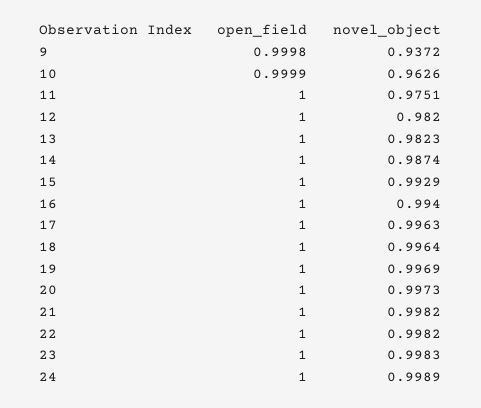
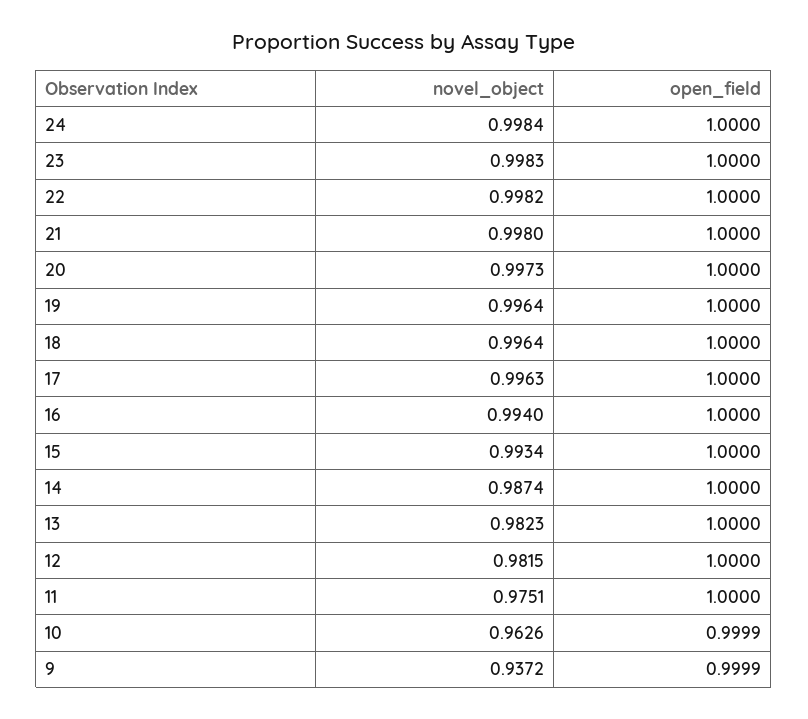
open_field, 9: 0.9998 -> 0.9999
novel_object, 12: 0.982 -> 0.9815
novel_object, 15: 0.9929 -> 0.9934
novel_object, 19: 0.9969 -> 0.9964
novel_object, 21: 0.9982 -> 0.998
novel_object, 24: 0.9989 -> 0.9984

